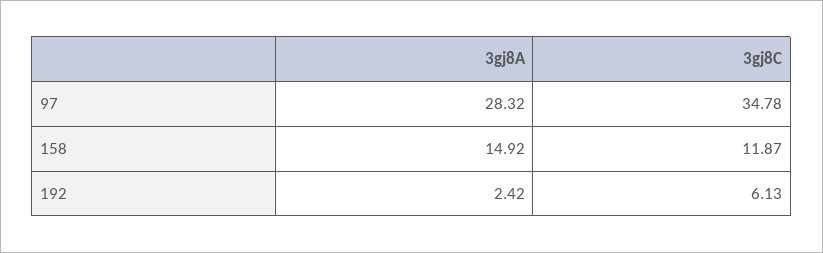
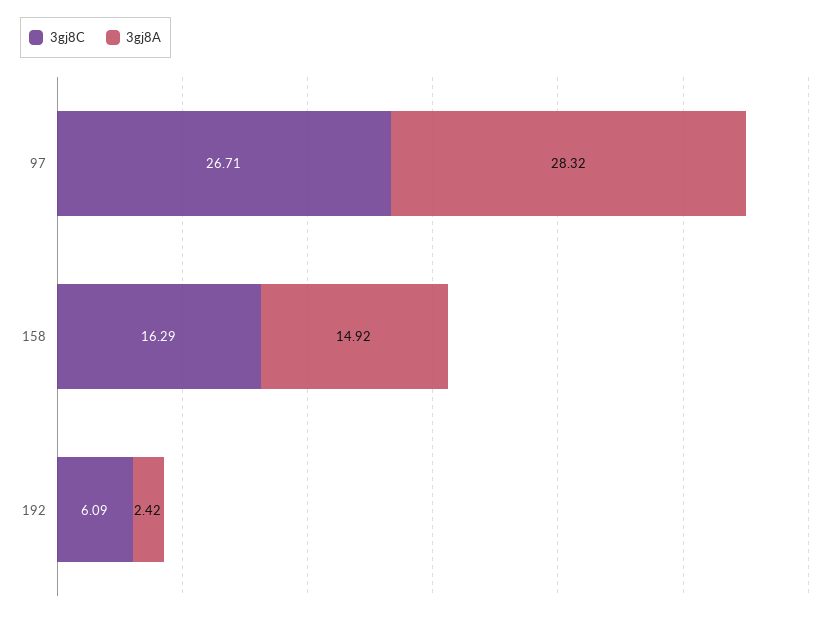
3gj8C, 97: 34.78 -> 26.71
3gj8C, 158: 11.87 -> 16.29
3gj8C, 192: 6.13 -> 6.09

